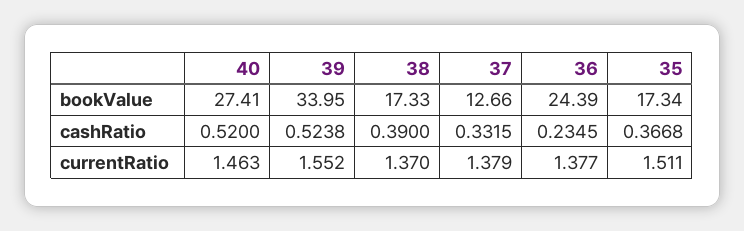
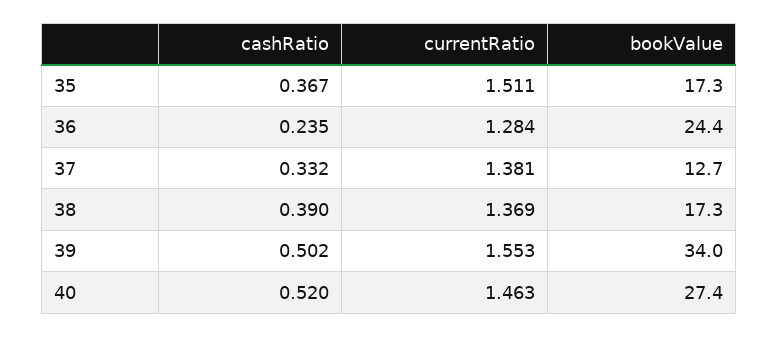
39, cashRatio: 0.5238 -> 0.502
39, currentRatio: 1.552 -> 1.553
38, currentRatio: 1.37 -> 1.369
37, currentRatio: 1.379 -> 1.381
36, currentRatio: 1.377 -> 1.284

